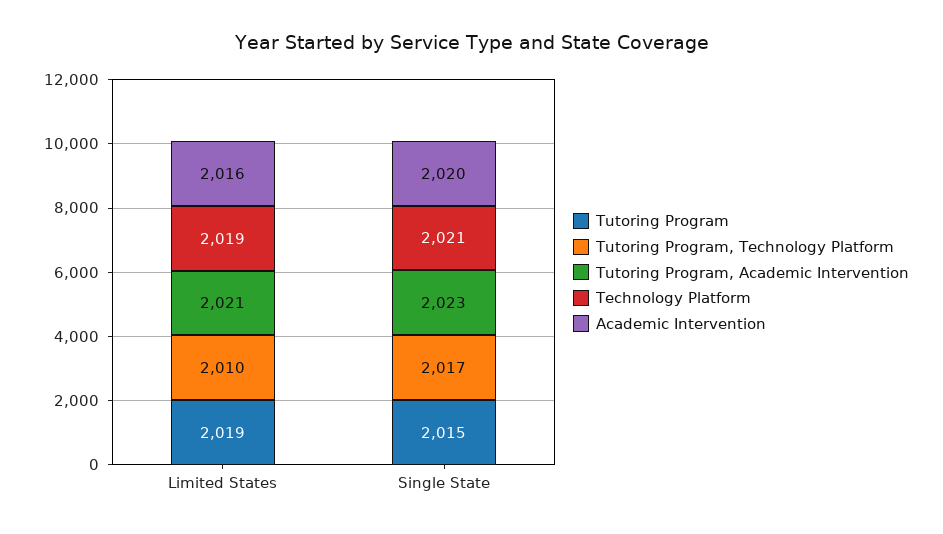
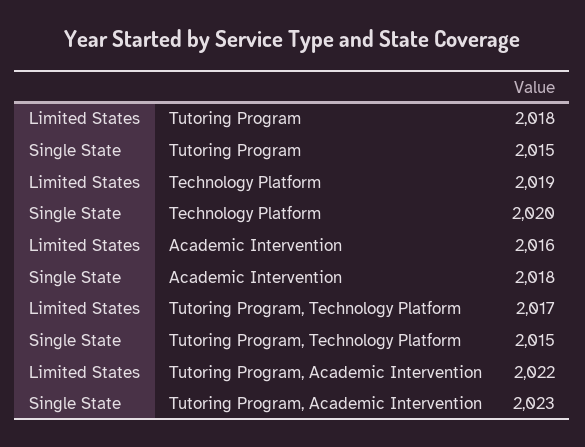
Tutoring Program, Limited States: 2019 -> 2018
Tutoring Program, Technology Platform, Limited States: 2010 -> 2017
Tutoring Program, Academic Intervention, Limited States: 2021 -> 2022
Tutoring Program, Technology Platform, Single State: 2017 -> 2015
Technology Platform, Single State: 2021 -> 2020
Academic Intervention, Single State: 2020 -> 2018

